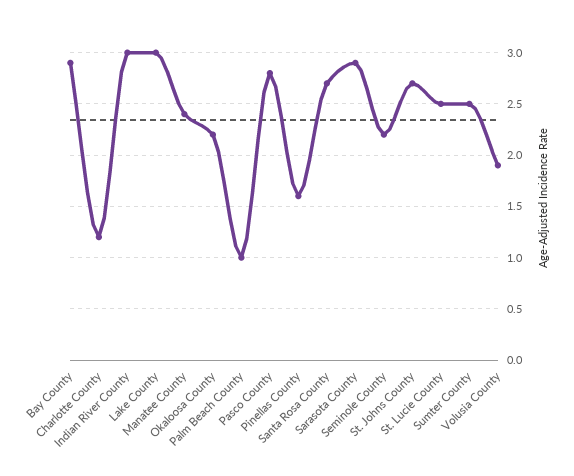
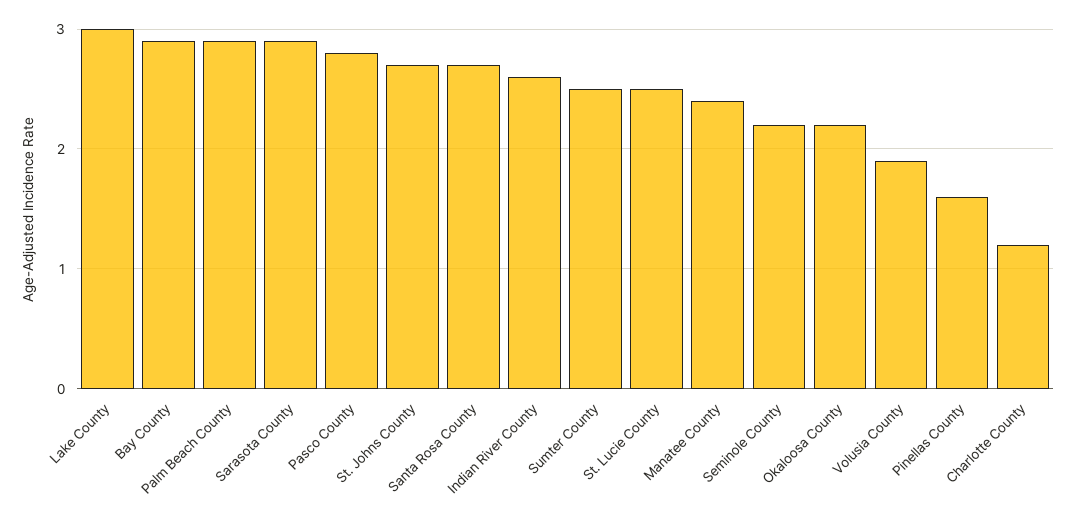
Indian River County: 3 -> 2.6
Palm Beach County: 1 -> 2.9

